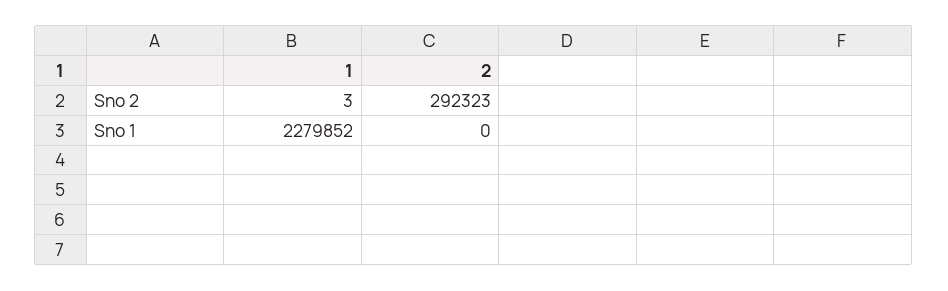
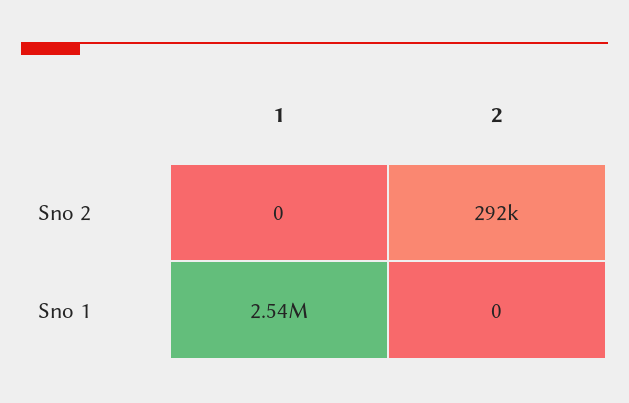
1, Sno 2: 3 -> 0
1, Sno 1: 2279852 -> 2540000

